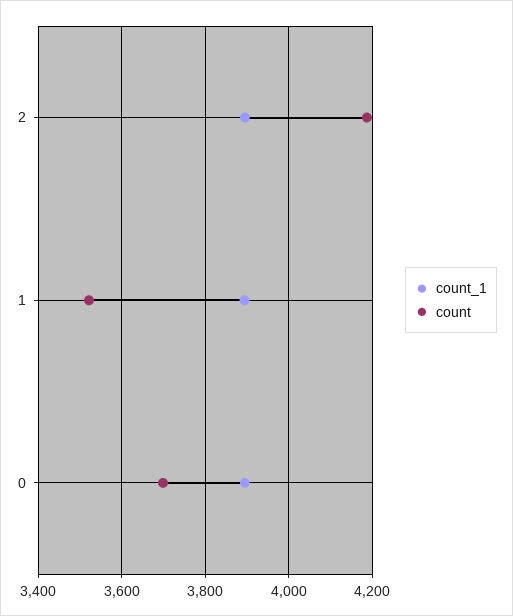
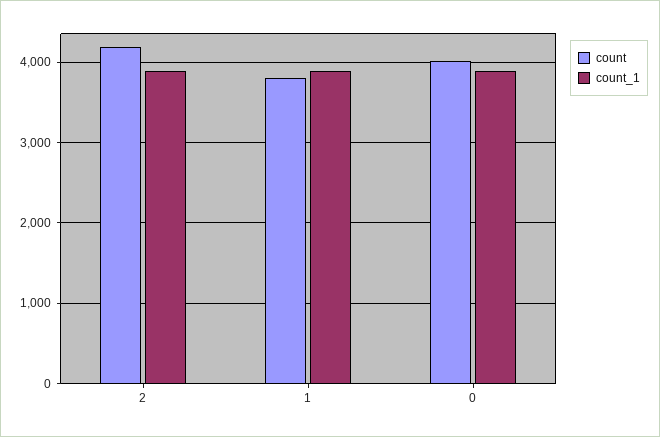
count, 1: 3520 -> 3800
count, 0: 3700 -> 4000

